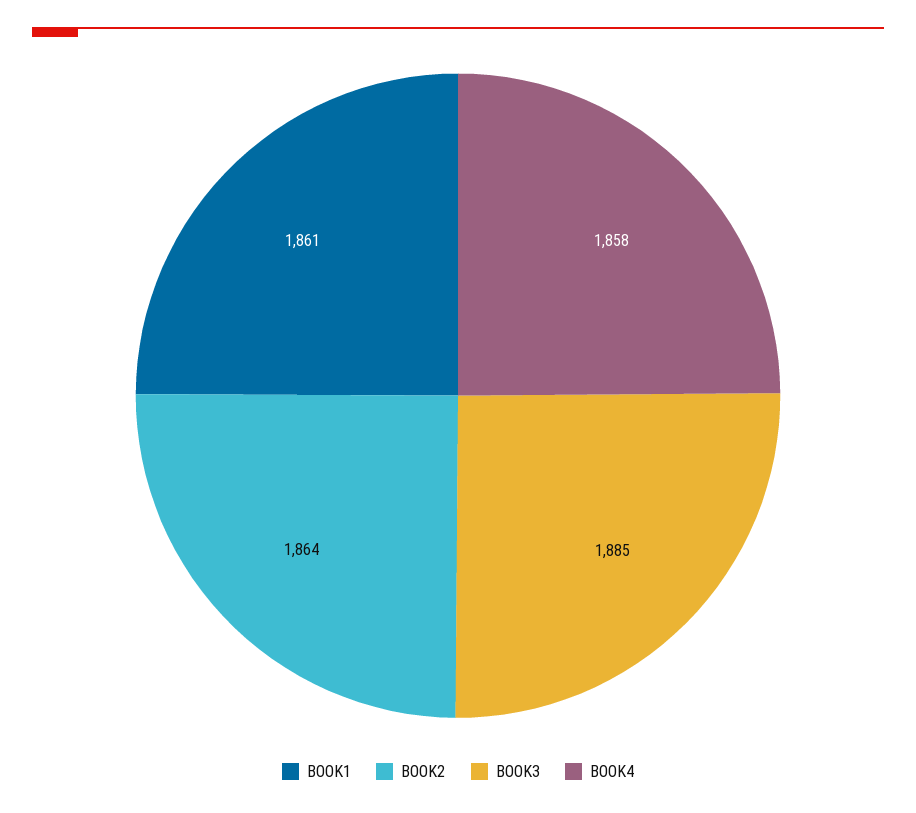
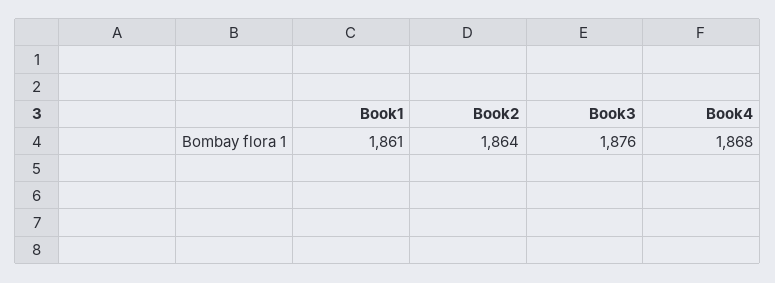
BOOK3: 1885 -> 1876
BOOK4: 1858 -> 1868

